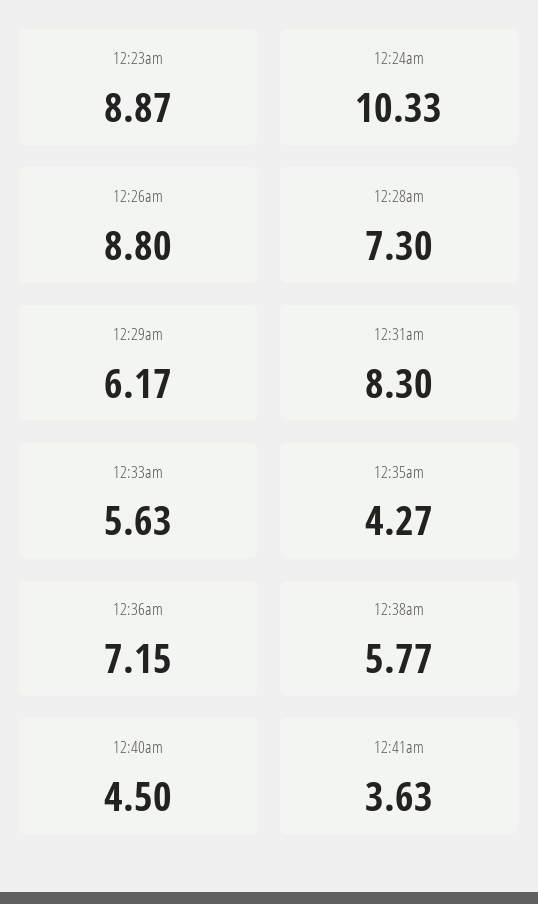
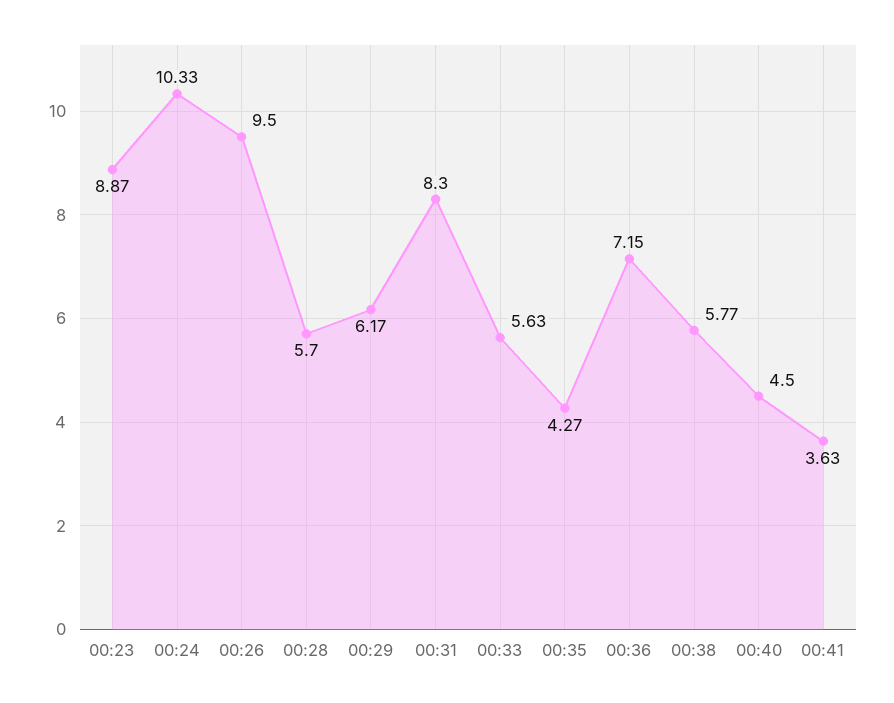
12:26am: 8.8 -> 9.5
12:28am: 7.3 -> 5.7

